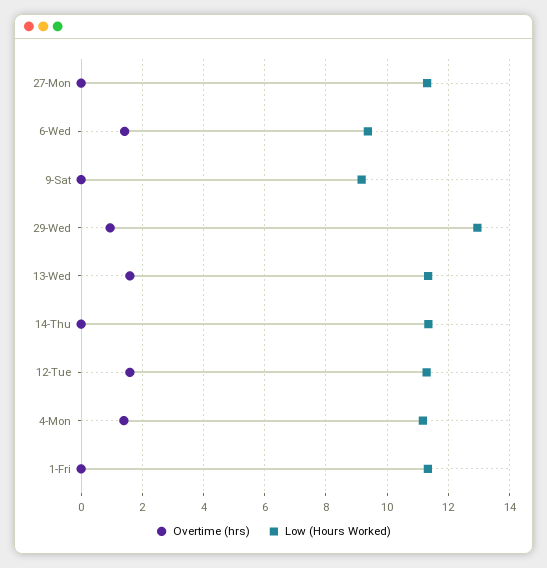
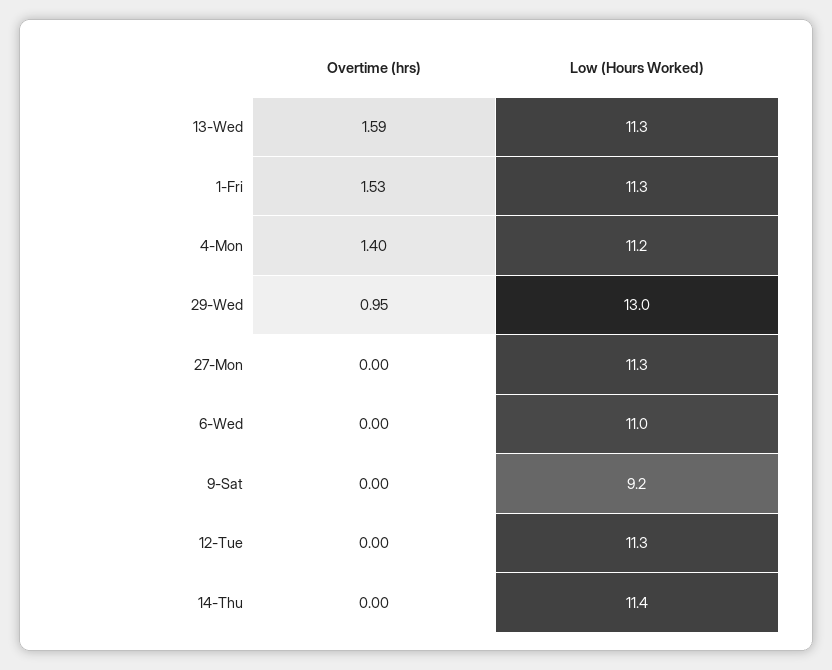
Overtime (hrs), 6-Wed: 1.4 -> 0
Low (Hours Worked), 6-Wed: 9.4 -> 11
Overtime (hrs), 12-Tue: 1.6 -> 0
Overtime (hrs), 1-Fri: 0 -> 1.53

